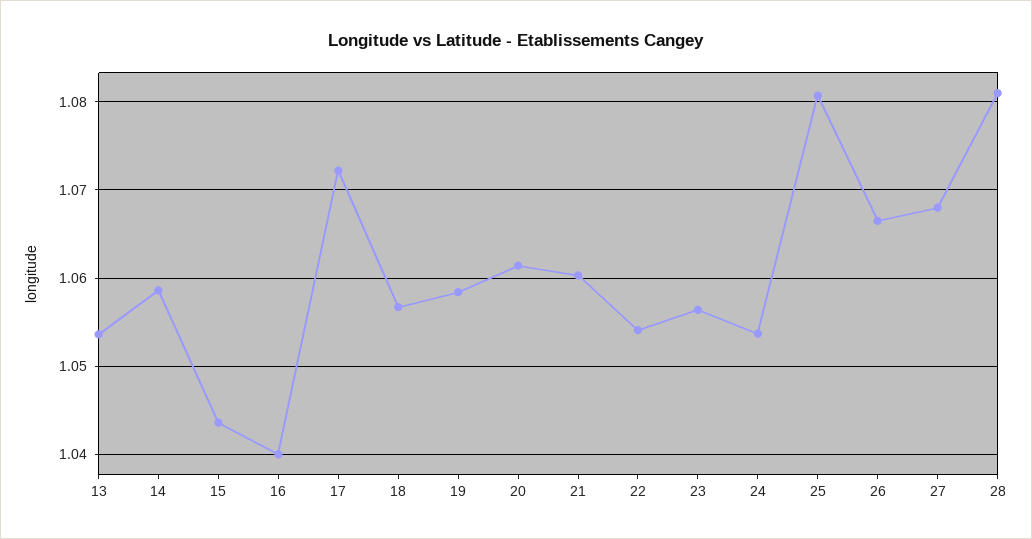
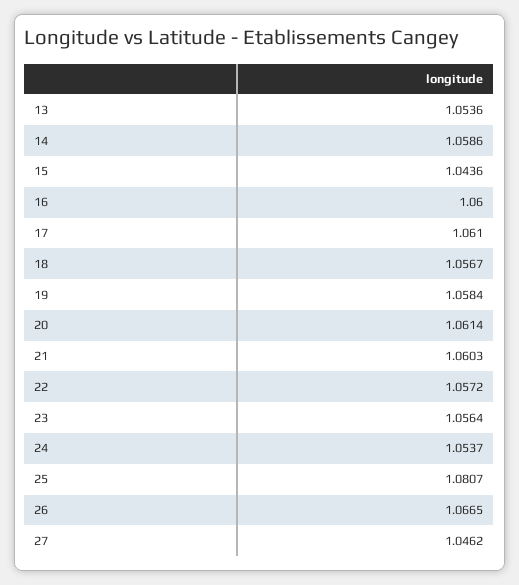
16: 1.04 -> 1.06
17: 1.072 -> 1.061
22: 1.054 -> 1.0572
27: 1.068 -> 1.0462
28: 1.081 -> none

